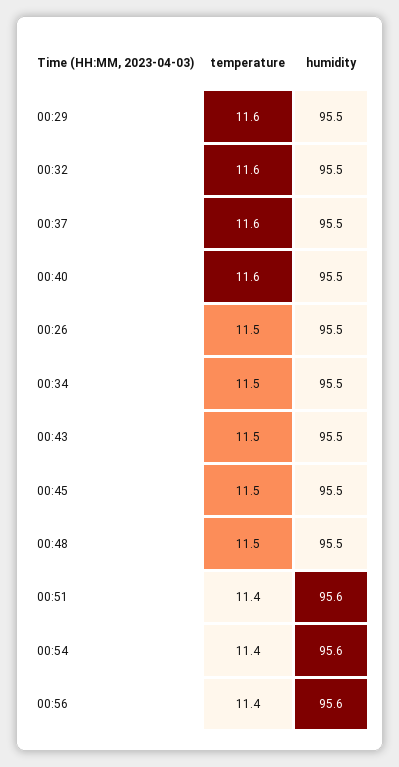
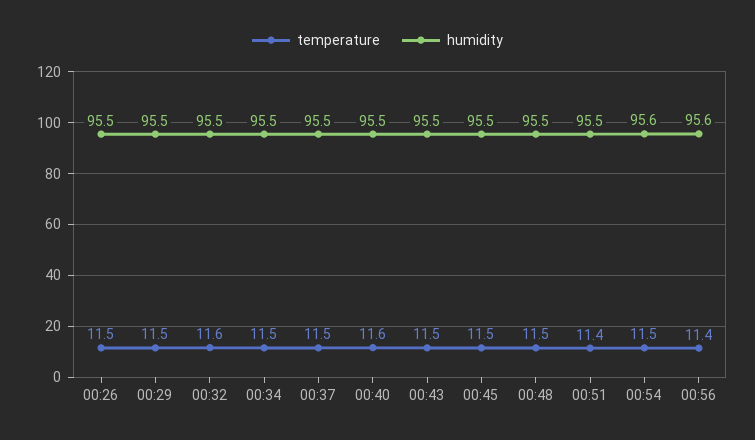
temperature, 00:29: 11.6 -> 11.5
temperature, 00:37: 11.6 -> 11.5
humidity, 00:51: 95.6 -> 95.5
temperature, 00:54: 11.4 -> 11.5

